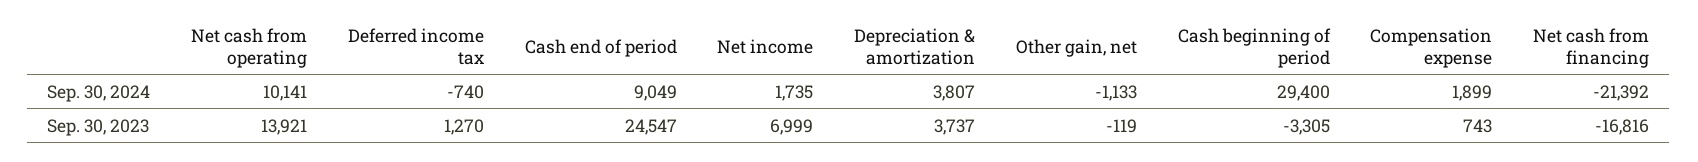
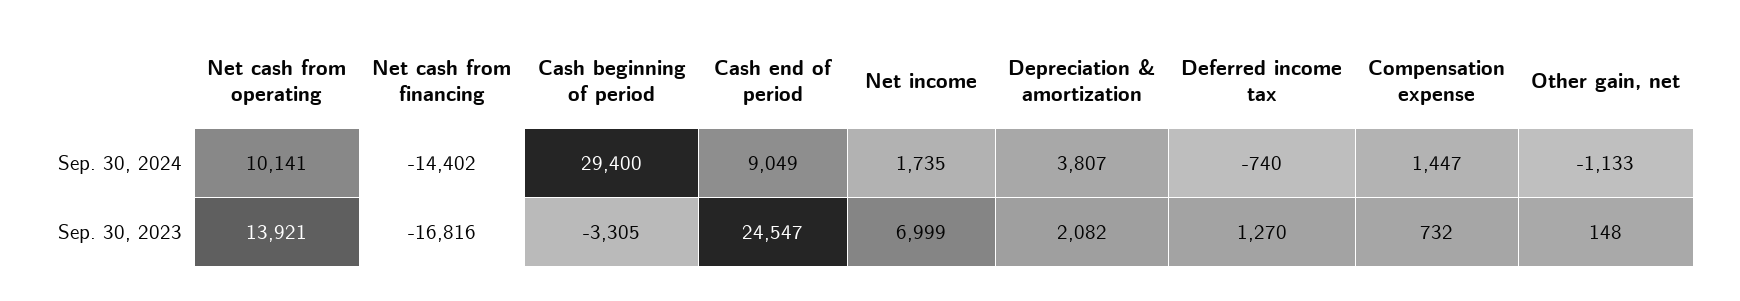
Compensation expense, Sep. 30, 2024: 1899 -> 1447
Net cash from financing, Sep. 30, 2024: -21392 -> -14402
Depreciation & amortization, Sep. 30, 2023: 3737 -> 2082
Other gain, net, Sep. 30, 2023: -119 -> 148
Compensation expense, Sep. 30, 2023: 743 -> 732

